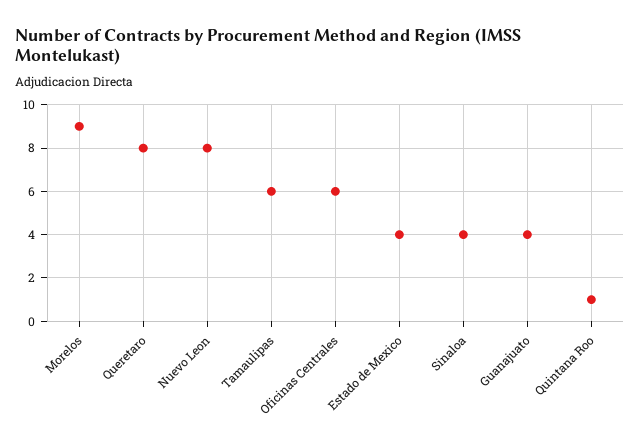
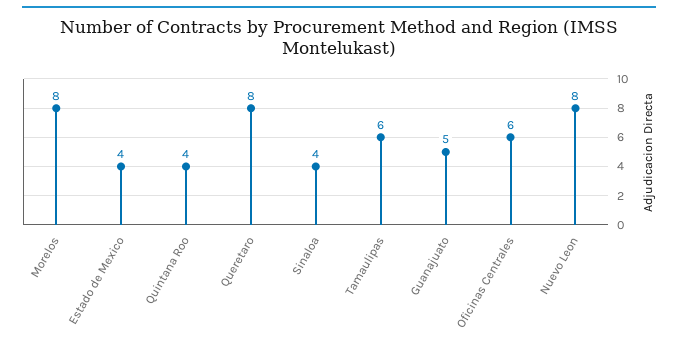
Morelos: 9 -> 8
Guanajuato: 4 -> 5
Quintana Roo: 1 -> 4

